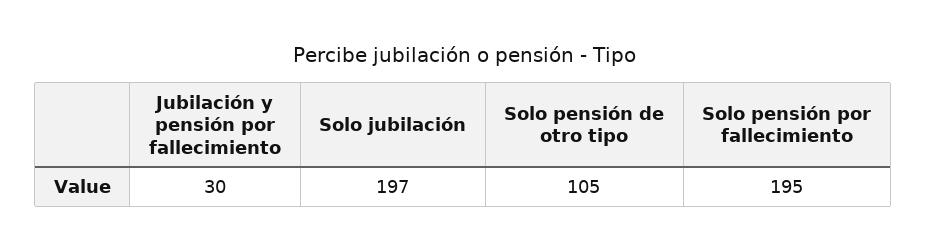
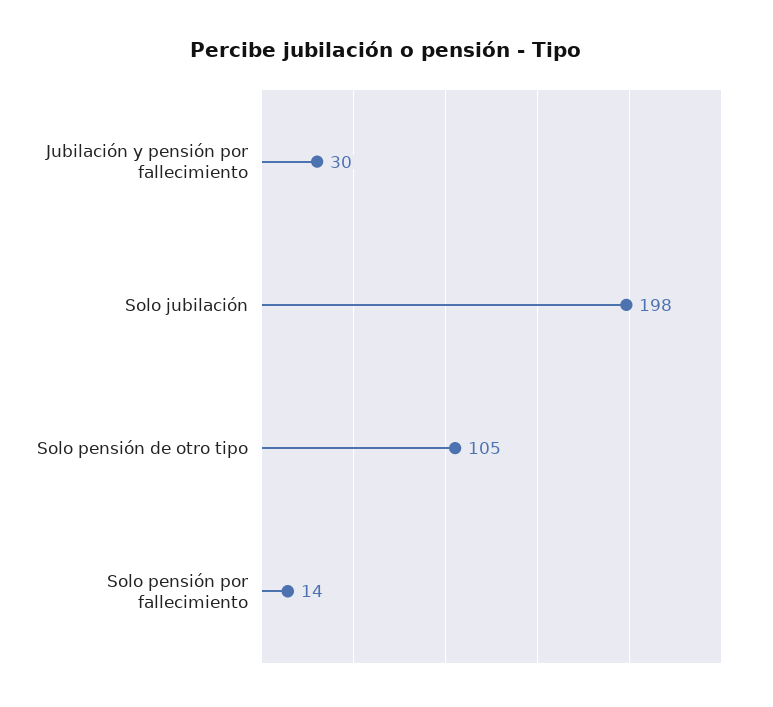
Solo jubilación: 197 -> 198
Solo pensión por fallecimiento: 195 -> 14

